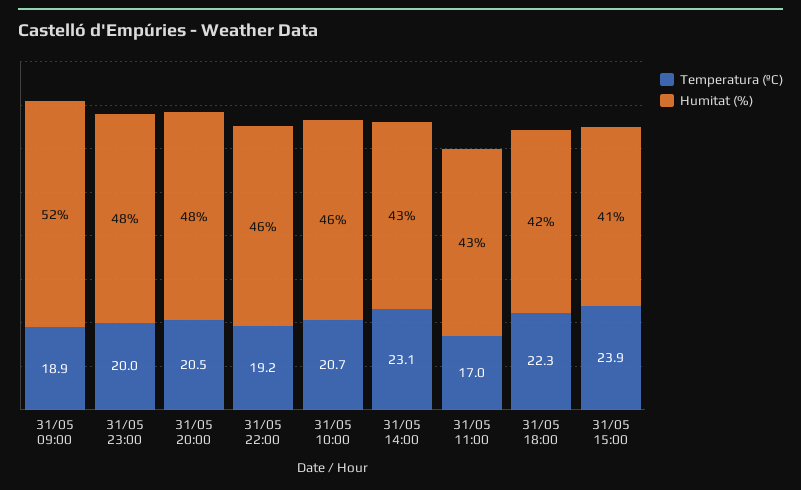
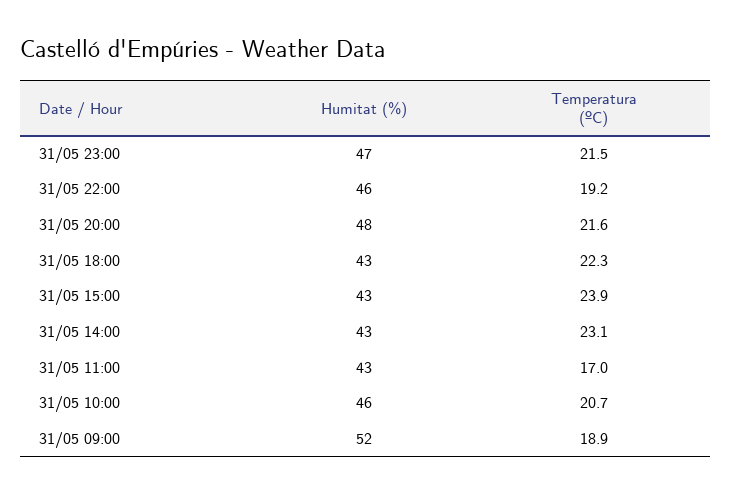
Temperatura (ºC), 31/05 23:00: 20 -> 21.5
Humitat (%), 31/05 23:00: 48 -> 47
Temperatura (ºC), 31/05 20:00: 20.5 -> 21.6
Humitat (%), 31/05 18:00: 42 -> 43
Humitat (%), 31/05 15:00: 41 -> 43

